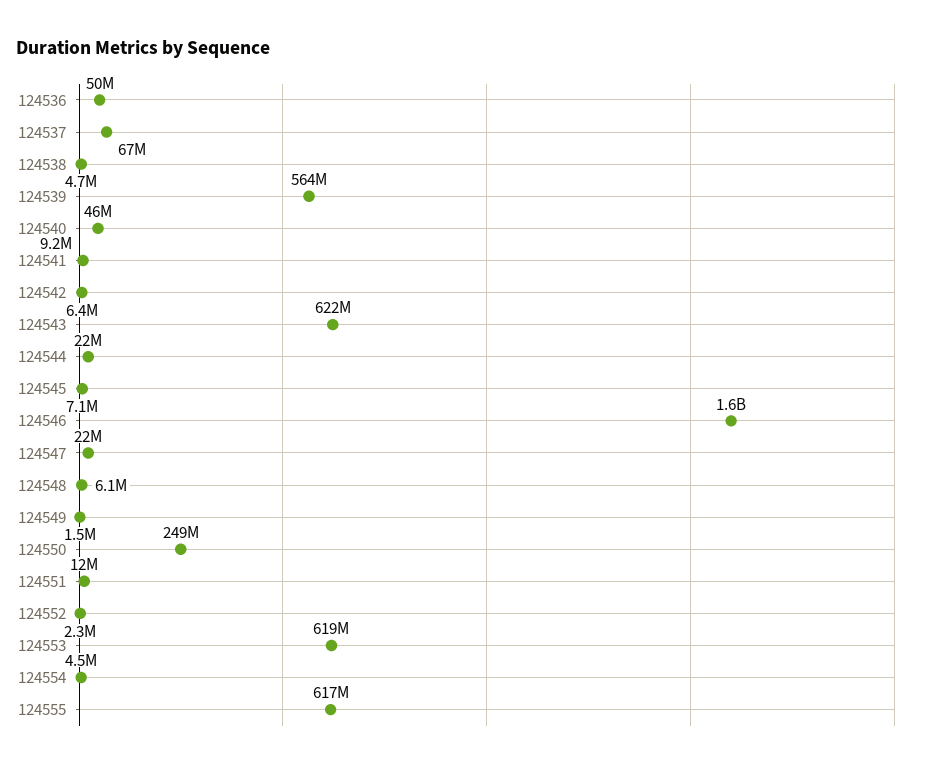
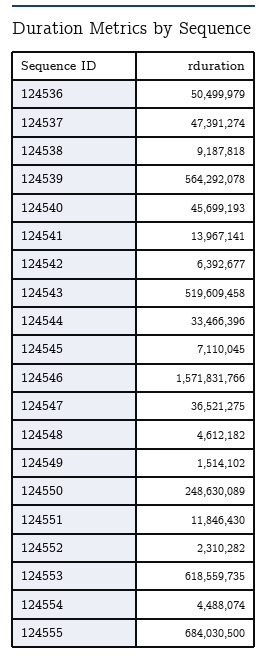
124537: 67000000 -> 47391274
124538: 4700000 -> 9187818
124541: 9200000 -> 13967141
124543: 622000000 -> 519609458
124544: 22000000 -> 33466396
124547: 22000000 -> 36521275
124548: 6100000 -> 4612182
124555: 617000000 -> 684030500

